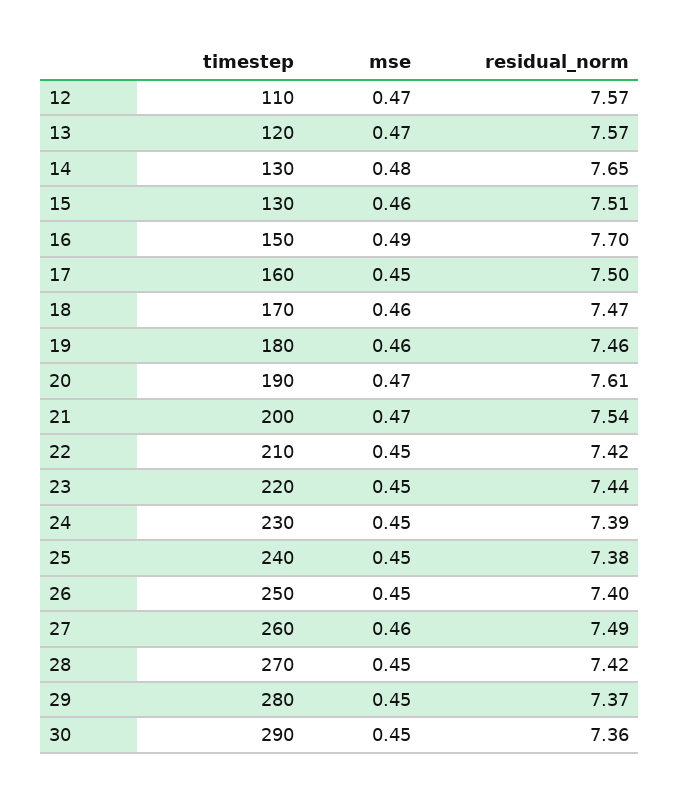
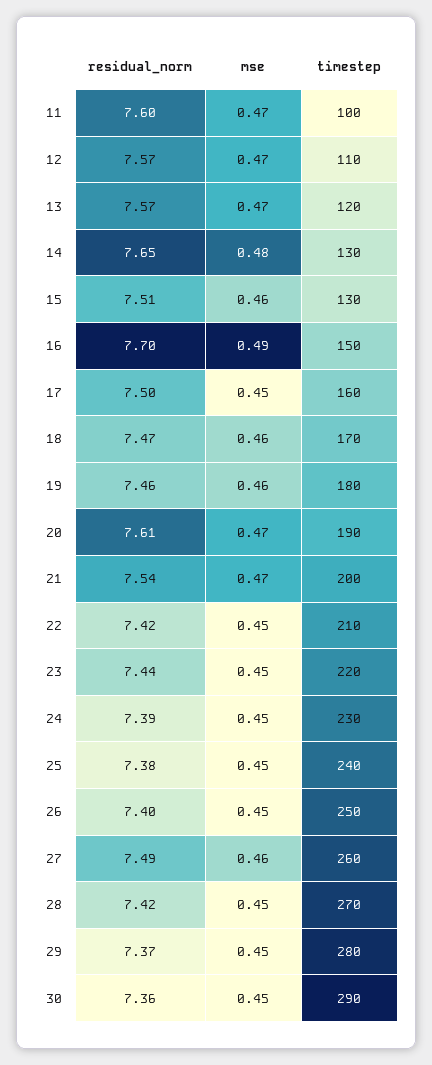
residual_norm, 11: none -> 7.6
mse, 11: none -> 0.47
timestep, 11: none -> 100

